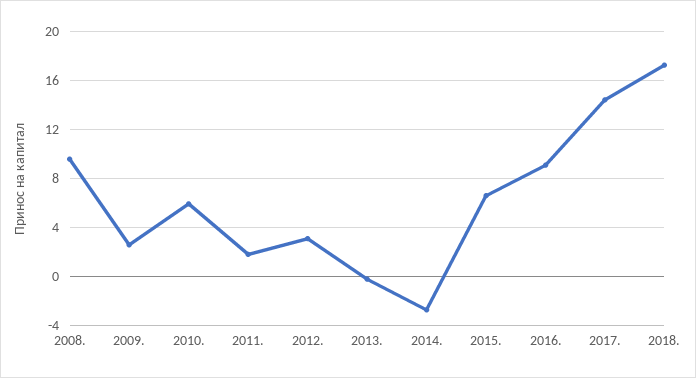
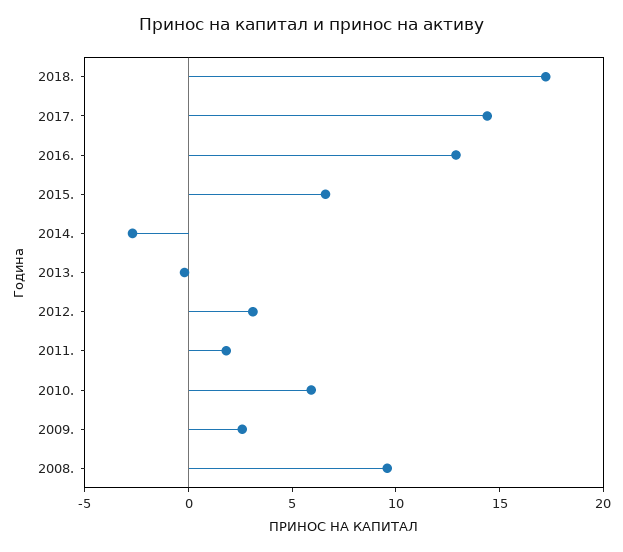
2016.: 9 -> 13

